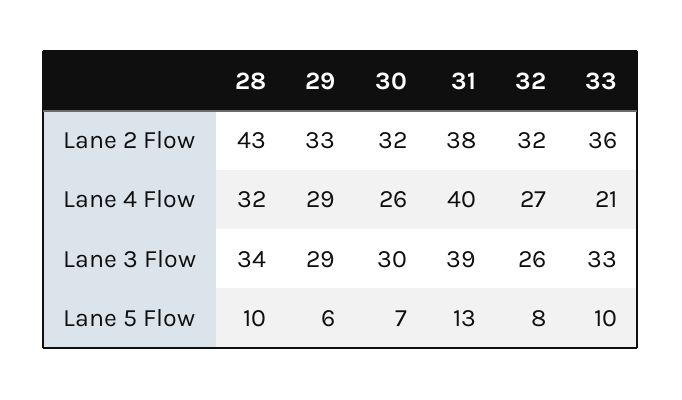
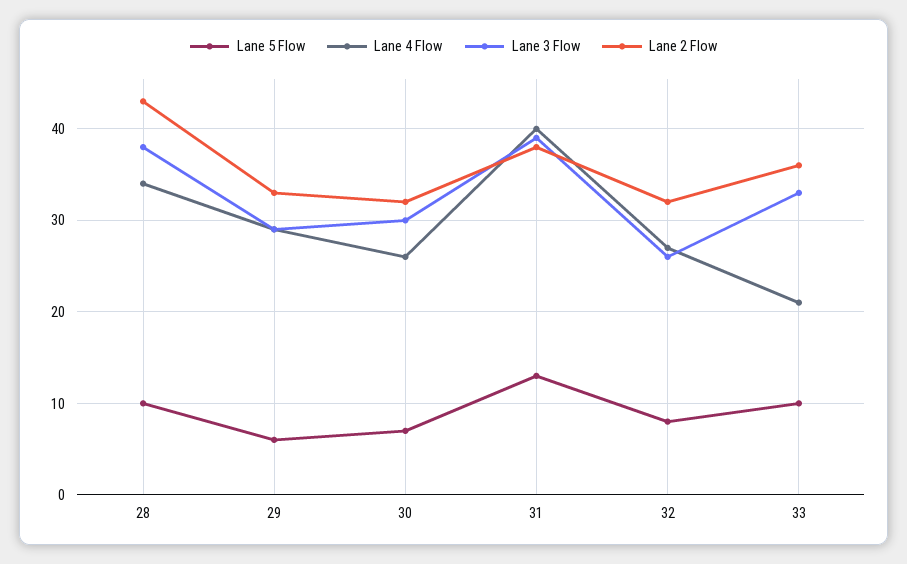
Lane 4 Flow, 28: 32 -> 34
Lane 3 Flow, 28: 34 -> 38

